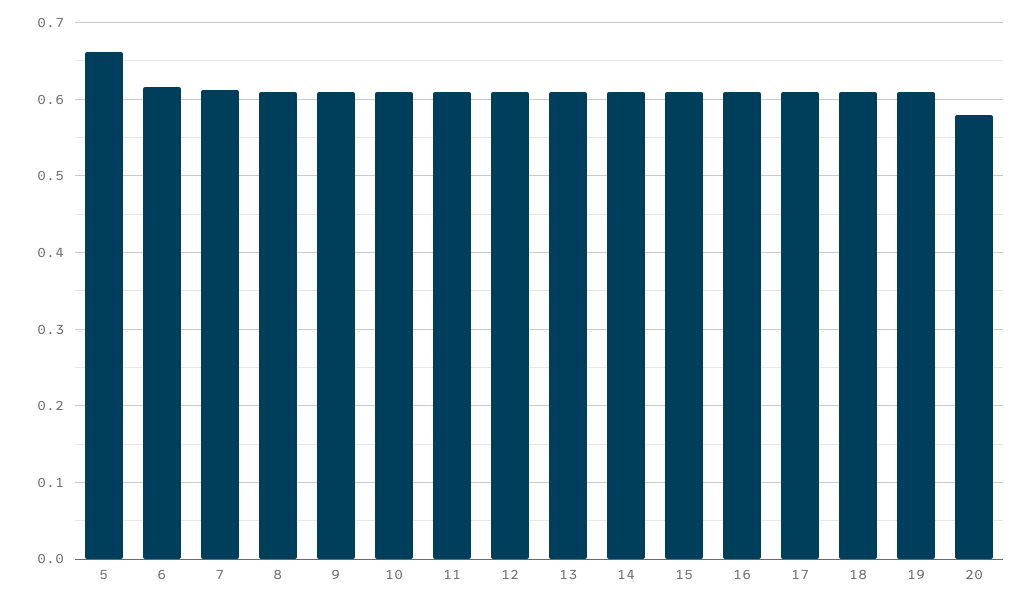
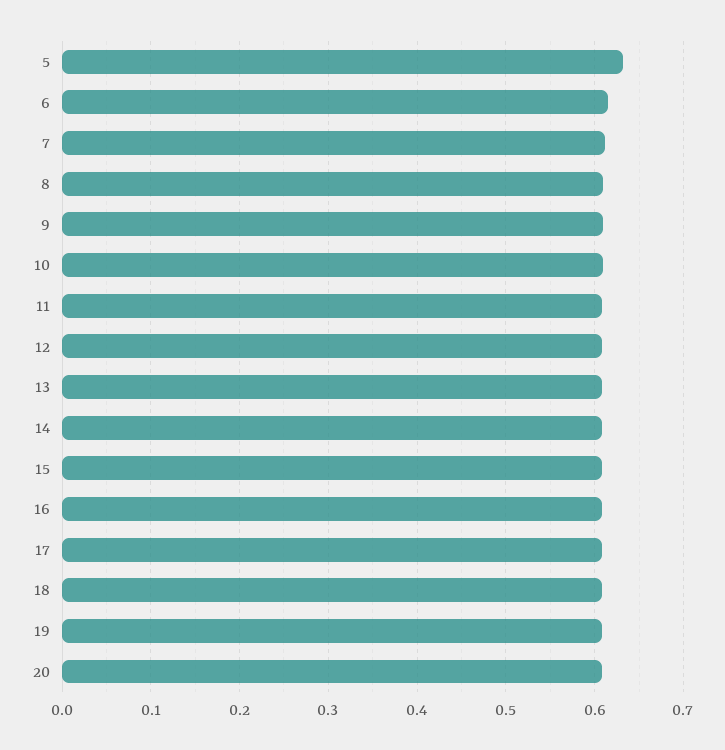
5: 0.66 -> 0.63
20: 0.58 -> 0.61

